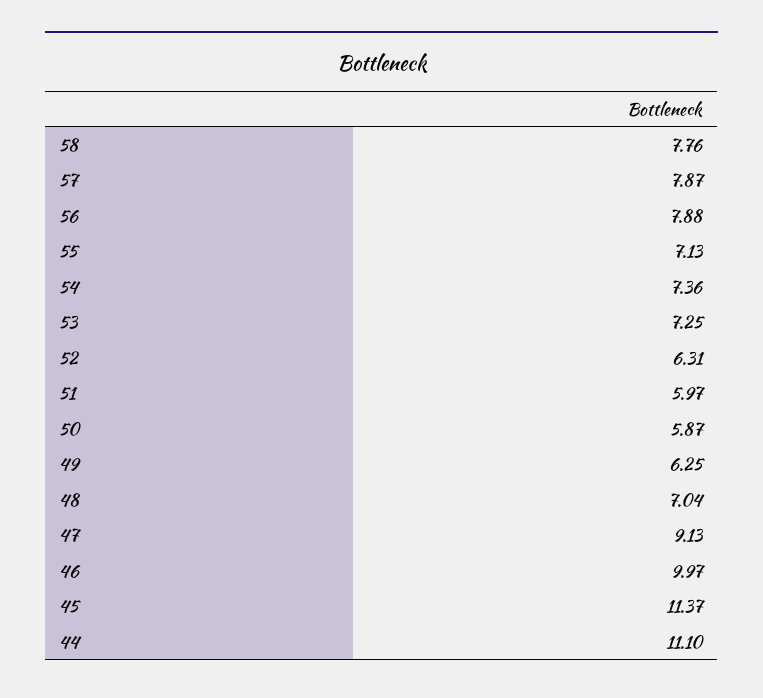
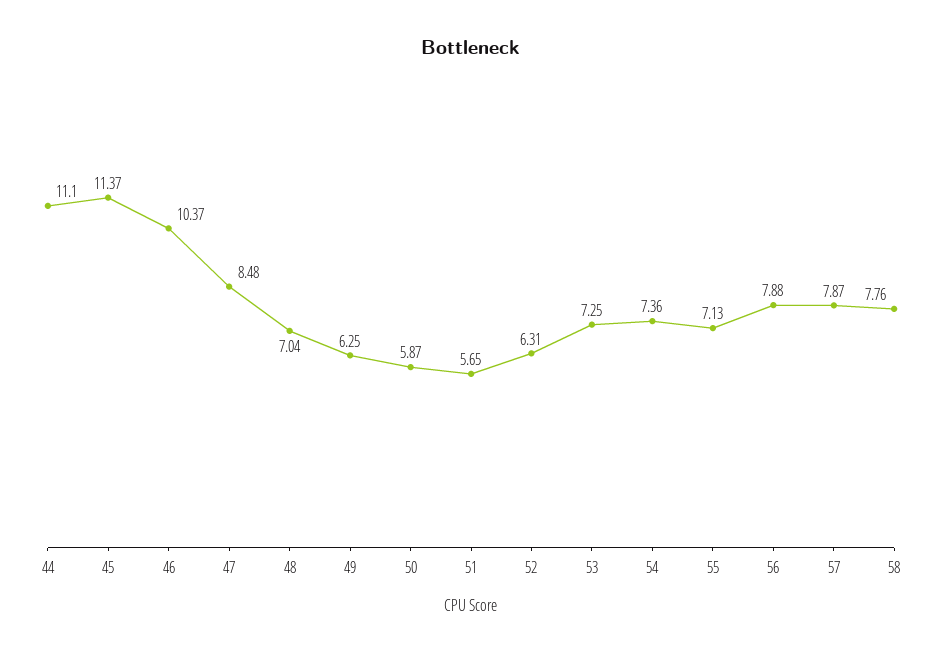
51: 5.97 -> 5.65
47: 9.13 -> 8.48
46: 9.97 -> 10.37

